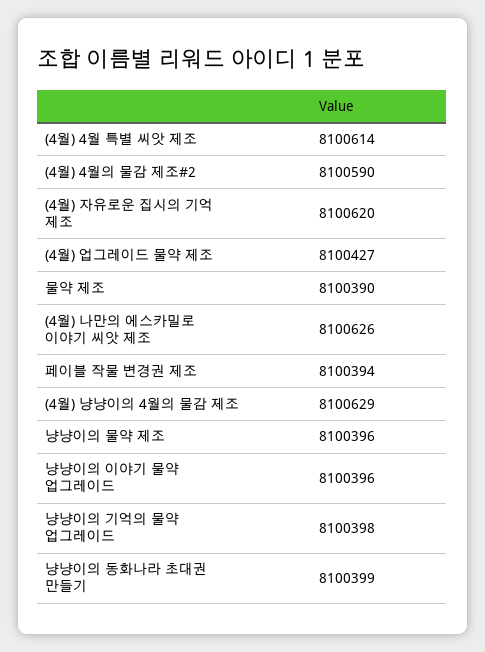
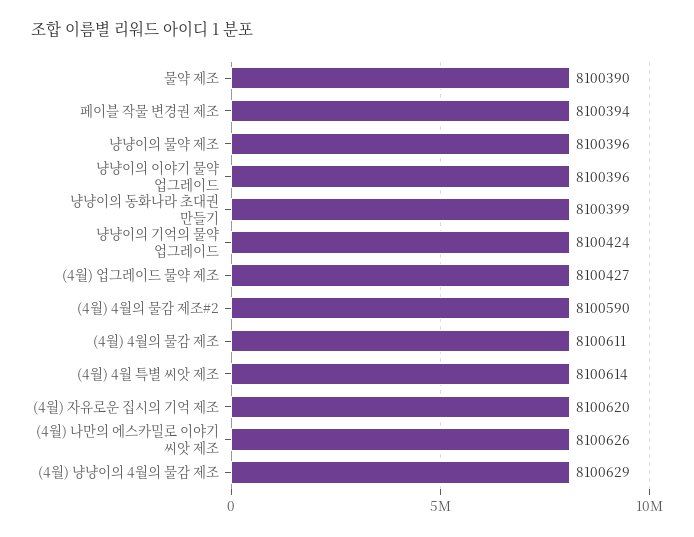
냥냥이의 기억의 물약 업그레이드: 8100398 -> 8100424
(4월) 4월의 물감 제조: none -> 8100611

